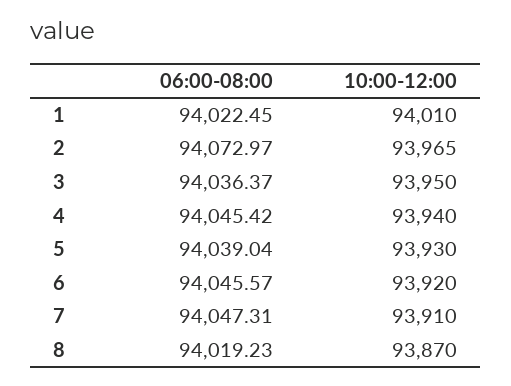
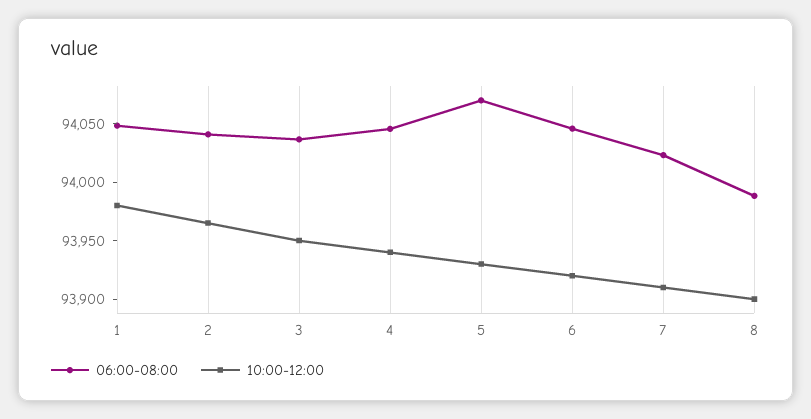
06:00-08:00, 1: 94022.45 -> 94050
10:00-12:00, 1: 94010 -> 93980
06:00-08:00, 2: 94072.97 -> 94040
06:00-08:00, 5: 94039.04 -> 94070
06:00-08:00, 7: 94047.31 -> 94020
06:00-08:00, 8: 94019.23 -> 93990
10:00-12:00, 8: 93870 -> 93900

